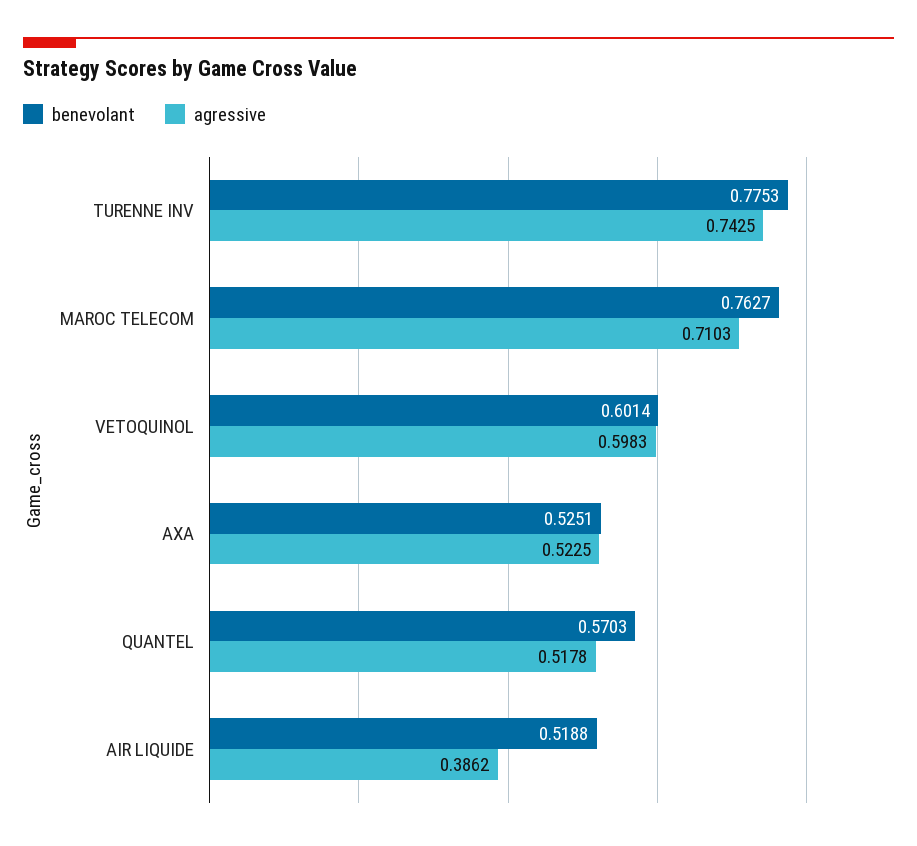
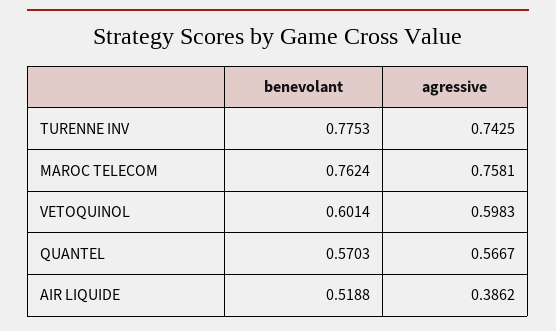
benevolant, MAROC TELECOM: 0.7627 -> 0.7624
agressive, MAROC TELECOM: 0.7103 -> 0.7581
benevolant, AXA: 0.5251 -> none
agressive, AXA: 0.5225 -> none
agressive, QUANTEL: 0.5178 -> 0.5667

